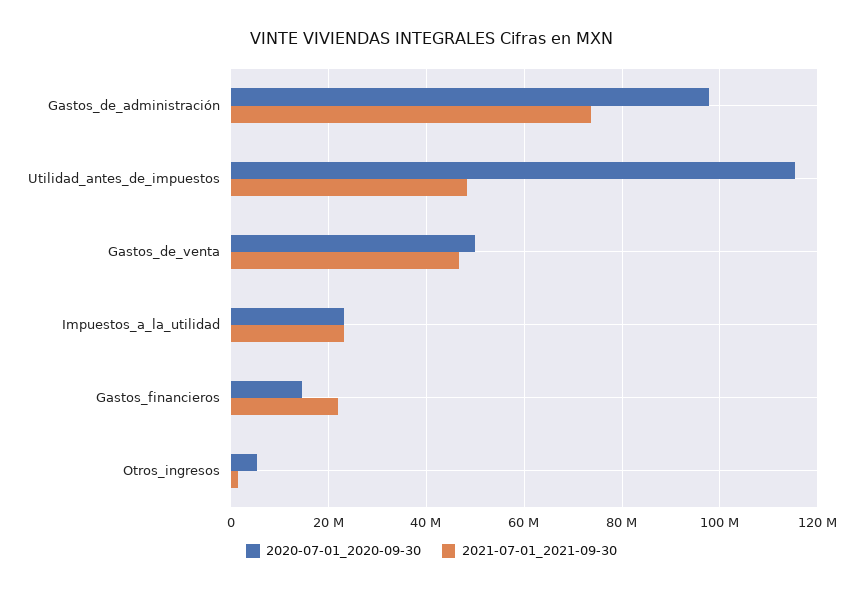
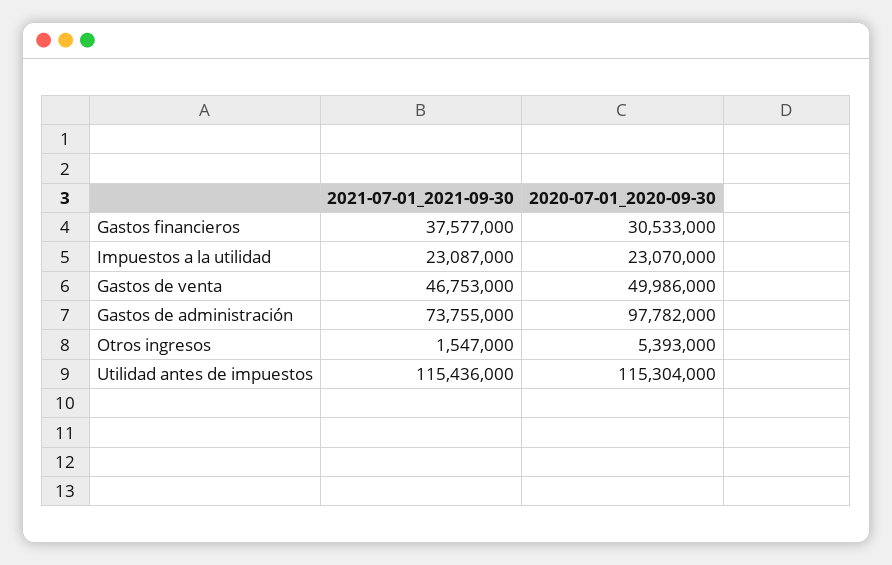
2021-07-01_2021-09-30, Utilidad_antes_de_impuestos: 48000000 -> 115436000
2020-07-01_2020-09-30, Gastos_financieros: 14000000 -> 30533000
2021-07-01_2021-09-30, Gastos_financieros: 22000000 -> 37577000

